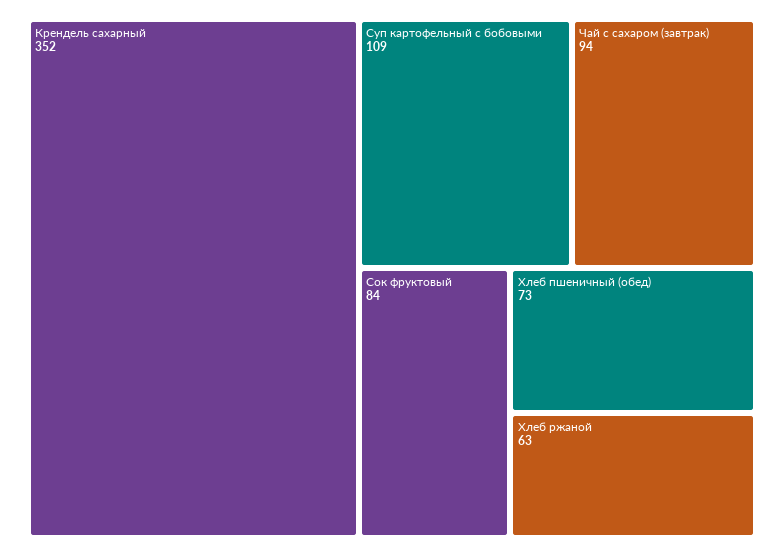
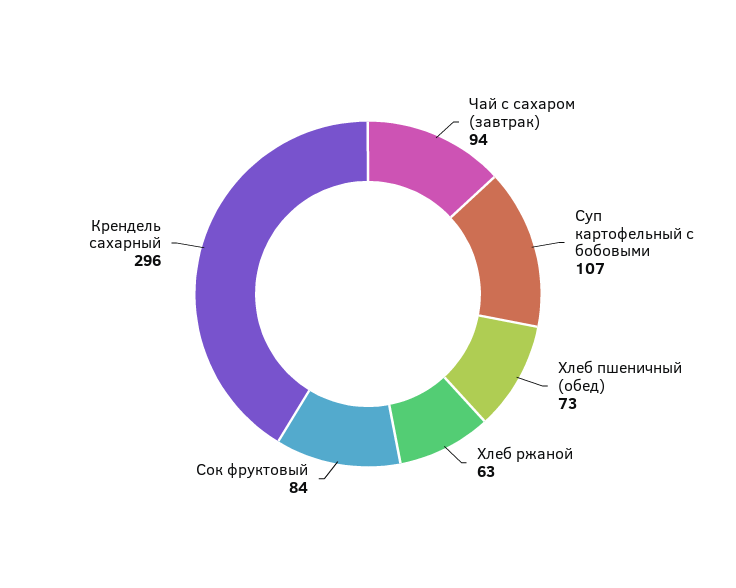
Крендель сахарный: 352 -> 296
Суп картофельный с бобовыми: 109 -> 107

